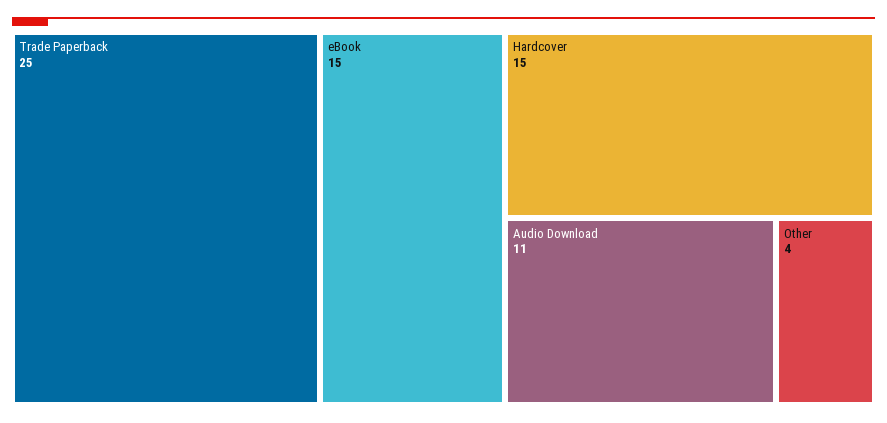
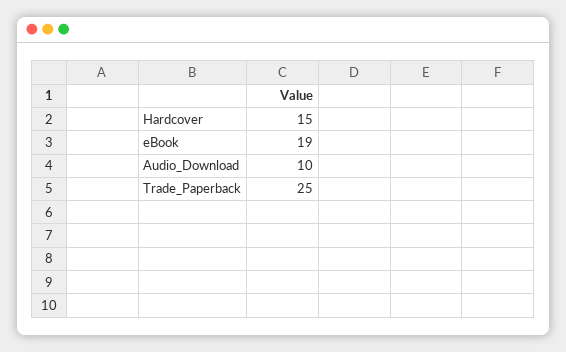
eBook: 15 -> 19
Audio Download: 11 -> 10
Other: 4 -> none

